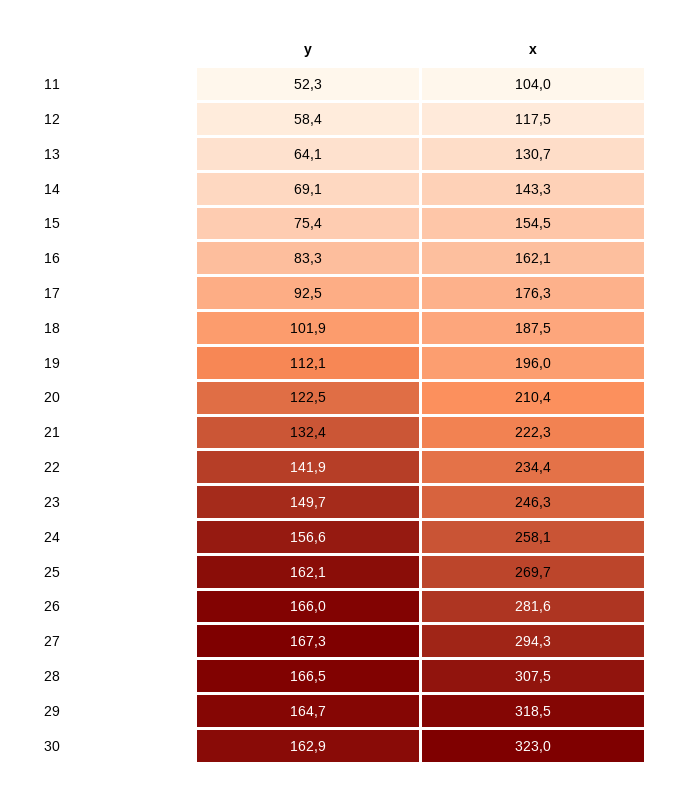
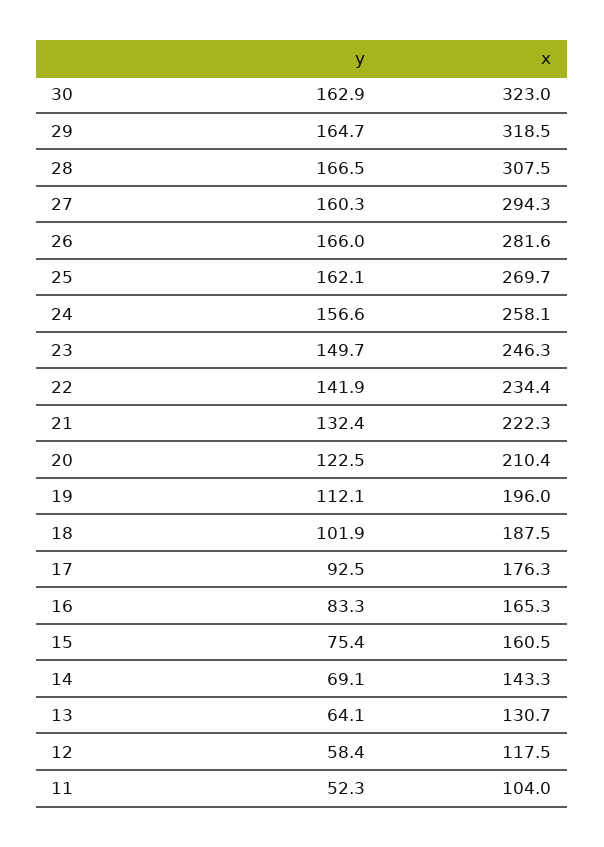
x, 15: 154.5 -> 160.5
x, 16: 162.1 -> 165.3
y, 27: 167.3 -> 160.3

